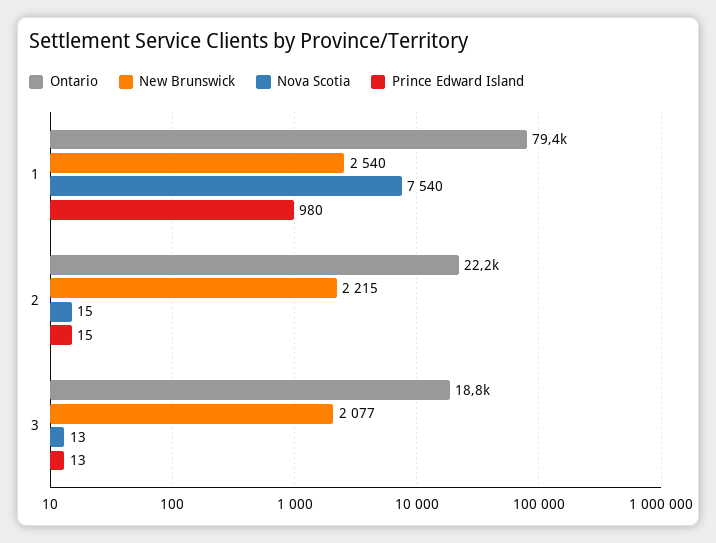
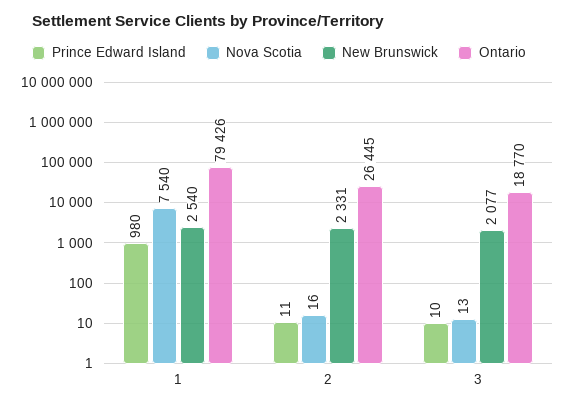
Ontario, 2: 22200 -> 26445
New Brunswick, 2: 2215 -> 2331
Nova Scotia, 2: 15 -> 16
Prince Edward Island, 2: 15 -> 11
Prince Edward Island, 3: 13 -> 10

